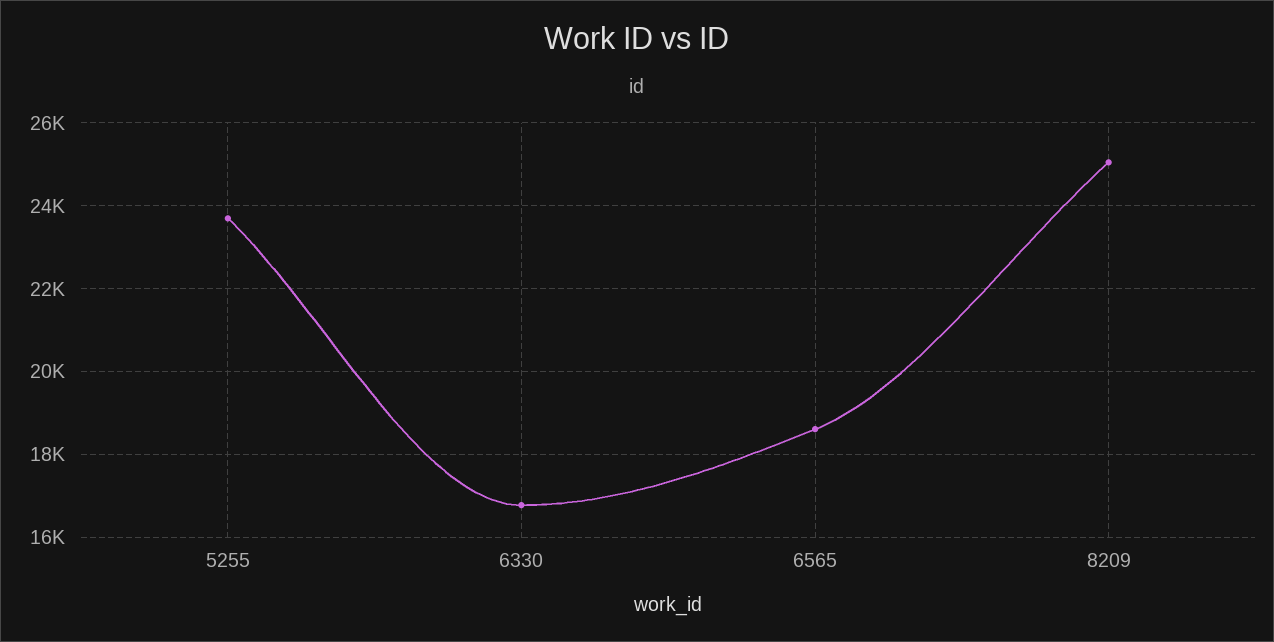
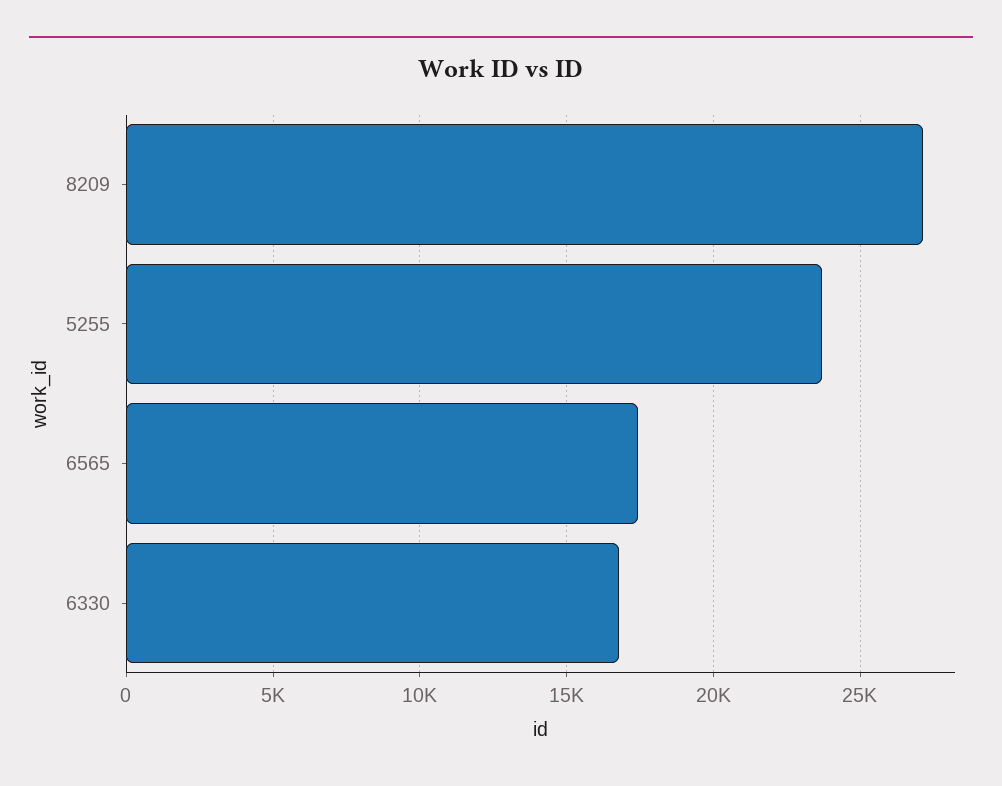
6565: 18600 -> 17500
8209: 25000 -> 27000

